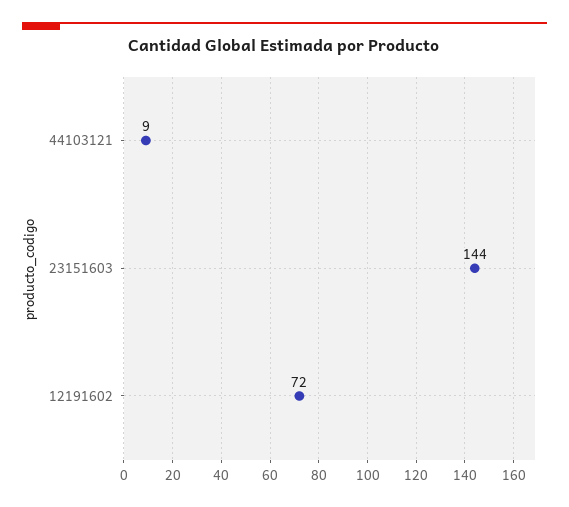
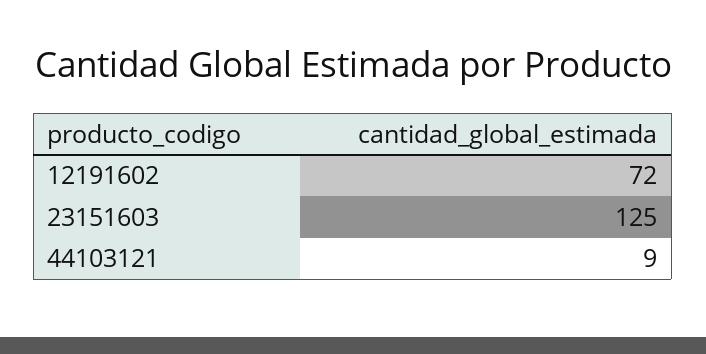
23151603: 144 -> 125

